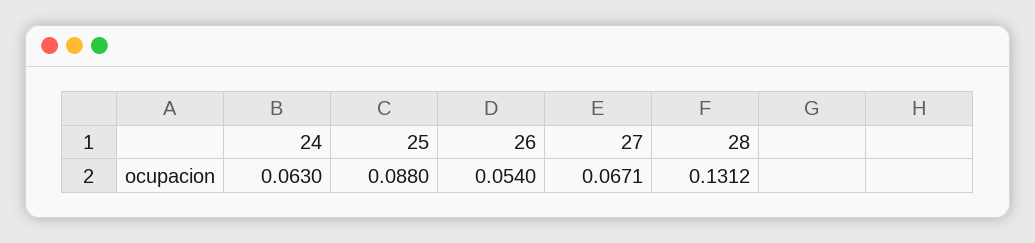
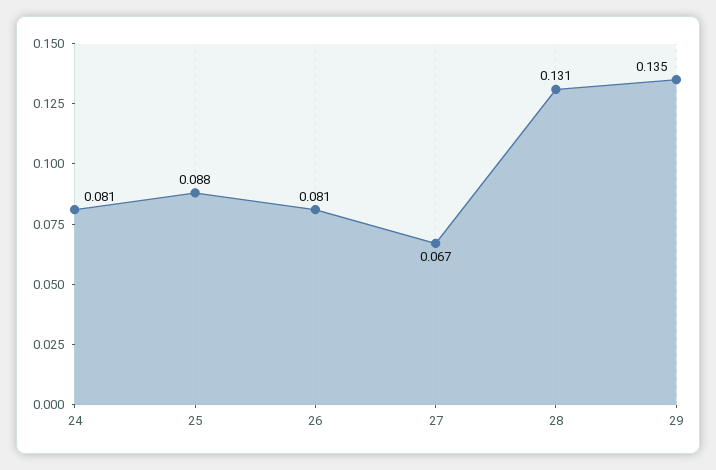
24: 0.063 -> 0.081
26: 0.054 -> 0.081
29: none -> 0.135

